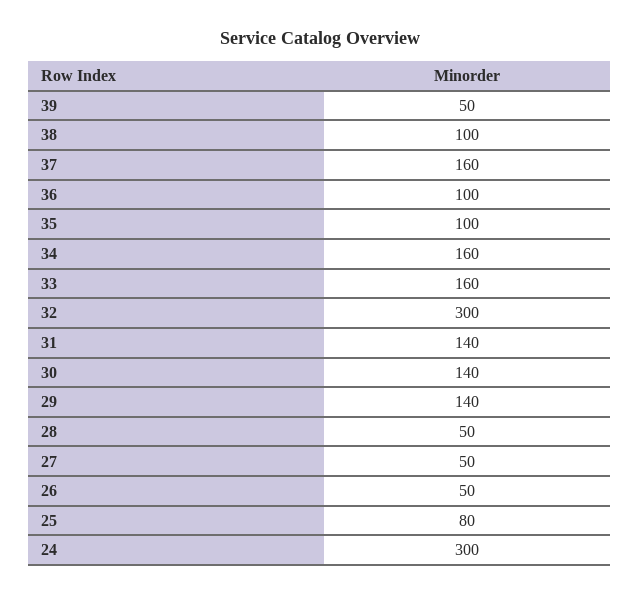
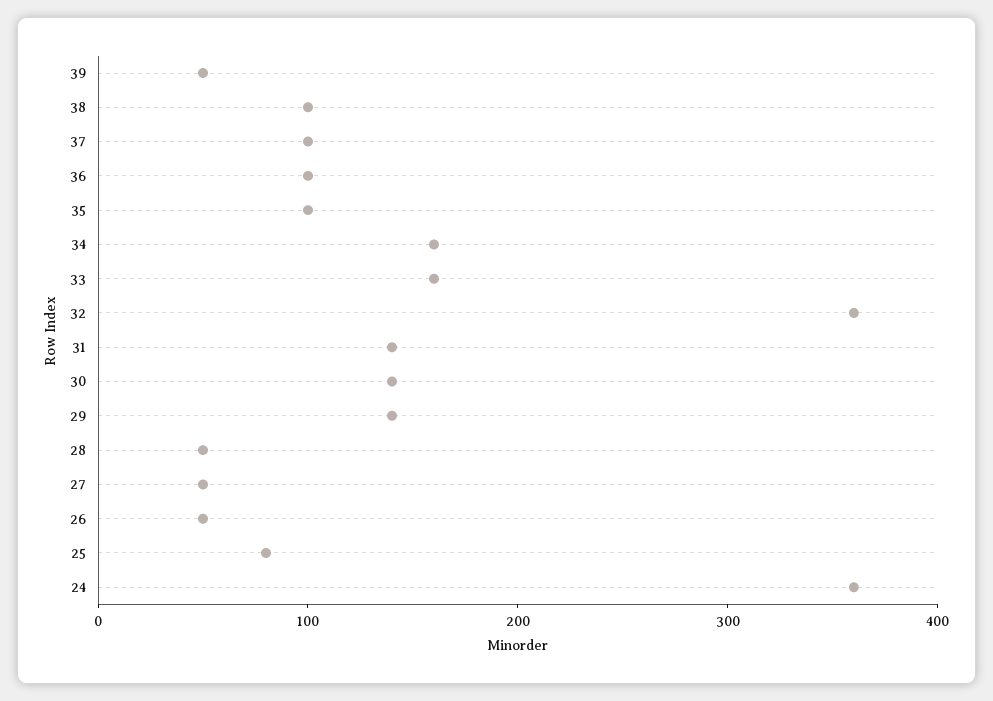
37: 160 -> 100
32: 300 -> 360
24: 300 -> 360

